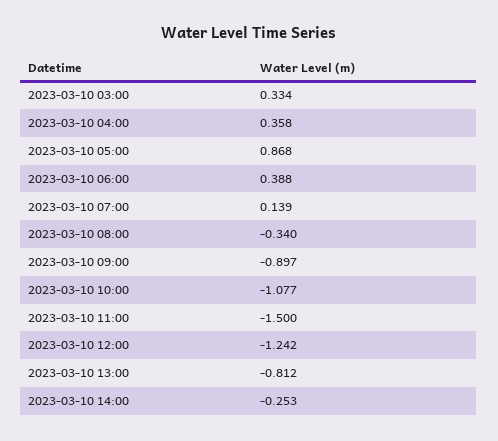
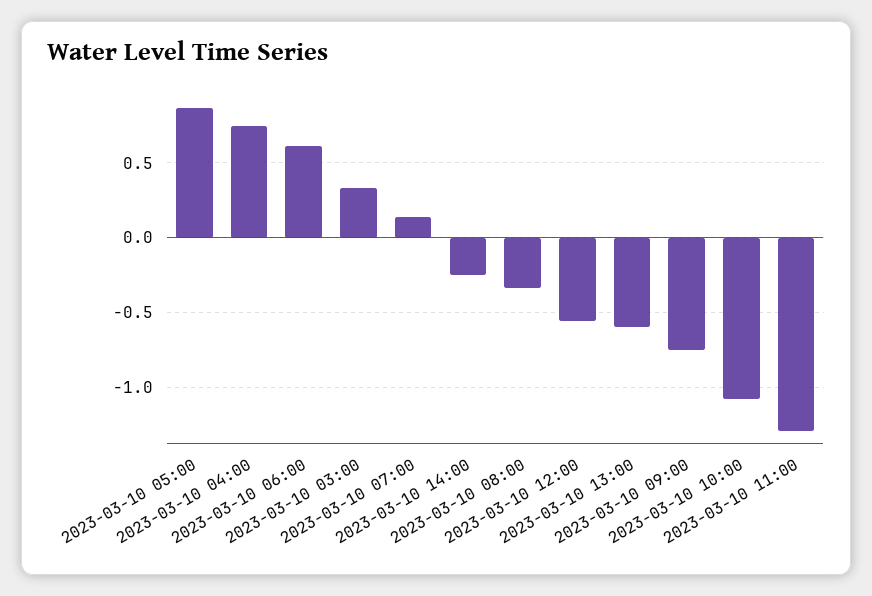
2023-03-10 04:00: 0.358 -> 0.75
2023-03-10 06:00: 0.388 -> 0.6
2023-03-10 09:00: -0.897 -> -0.75
2023-03-10 11:00: -1.5 -> -1.3
2023-03-10 12:00: -1.242 -> -0.55
2023-03-10 13:00: -0.812 -> -0.6

